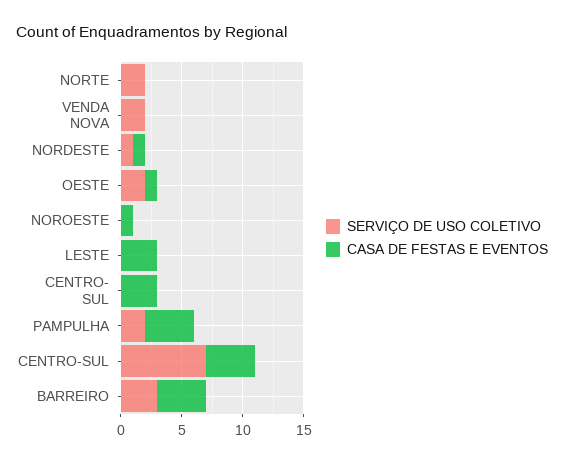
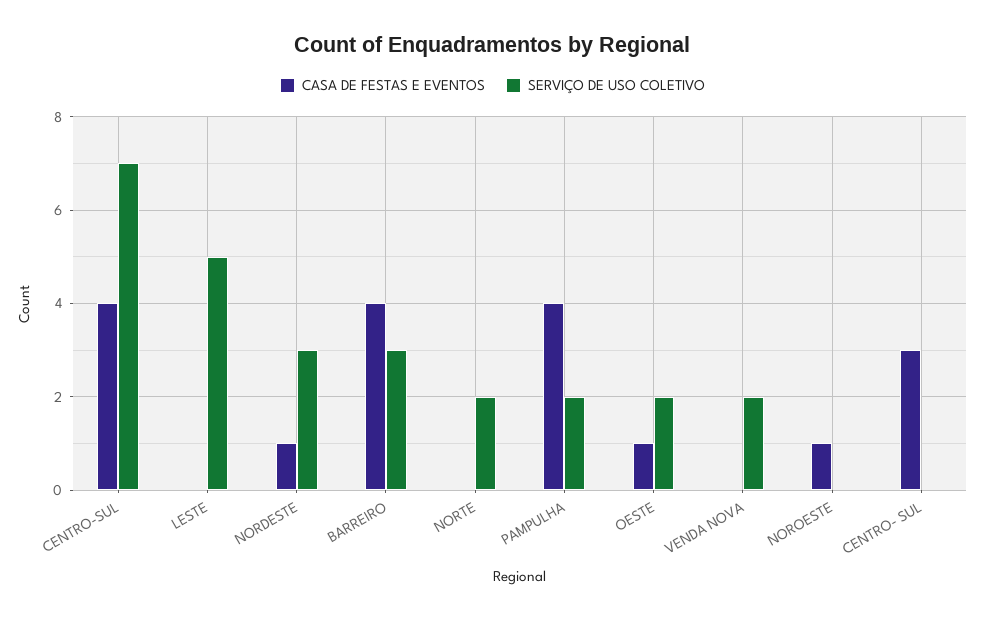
SERVIÇO DE USO COLETIVO, NORDESTE: 1 -> 3
SERVIÇO DE USO COLETIVO, LESTE: 0 -> 5
CASA DE FESTAS E EVENTOS, LESTE: 3 -> 0

